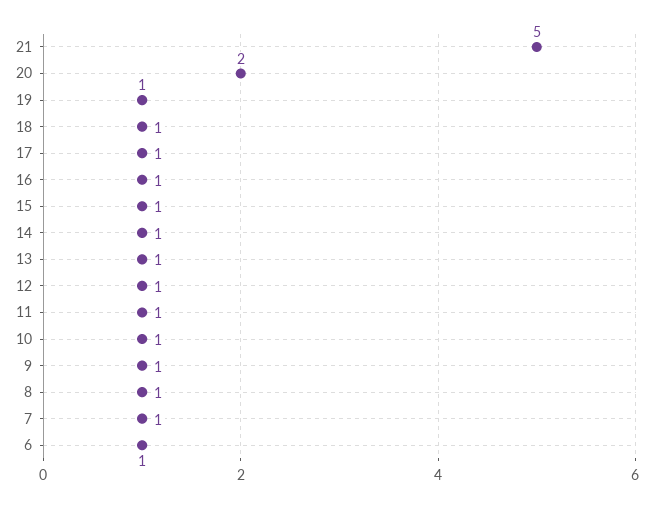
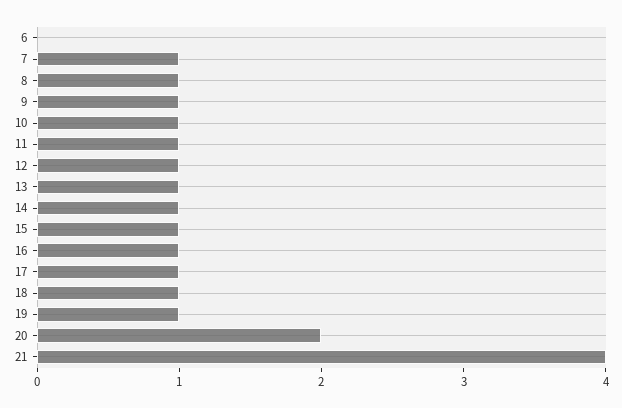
21: 5 -> 4
6: 1 -> 0

